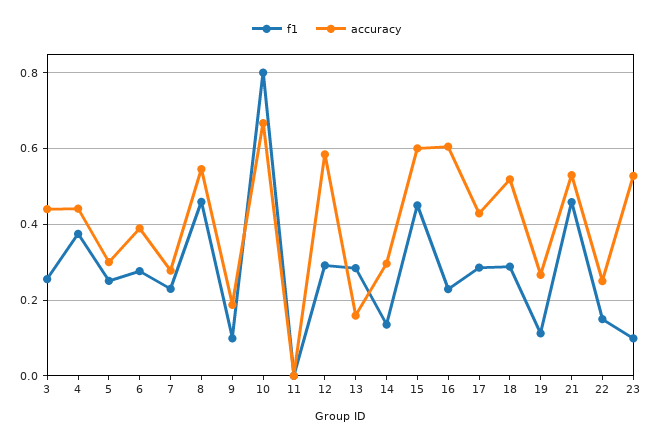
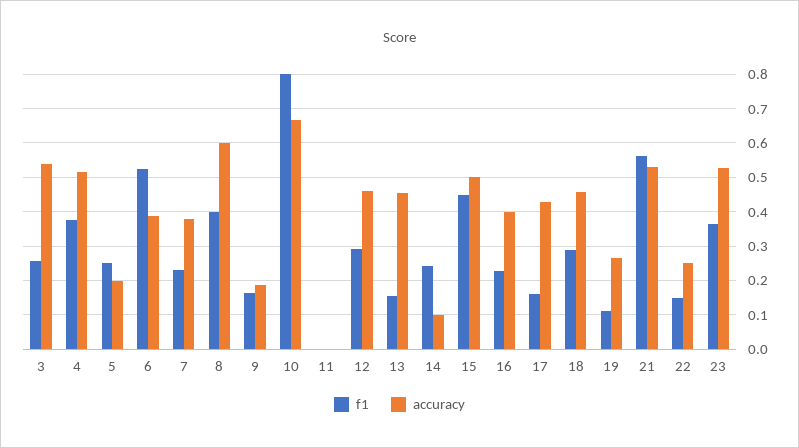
accuracy, 3: 0.44 -> 0.54
accuracy, 4: 0.44 -> 0.52
accuracy, 5: 0.3 -> 0.2
f1, 6: 0.28 -> 0.52
accuracy, 7: 0.28 -> 0.38
f1, 8: 0.46 -> 0.4
accuracy, 8: 0.54 -> 0.6
f1, 9: 0.1 -> 0.16
accuracy, 12: 0.58 -> 0.46
f1, 13: 0.28 -> 0.16
accuracy, 13: 0.16 -> 0.46
f1, 14: 0.14 -> 0.24
accuracy, 14: 0.3 -> 0.1
accuracy, 15: 0.6 -> 0.5
accuracy, 16: 0.6 -> 0.4
f1, 17: 0.28 -> 0.16
accuracy, 18: 0.52 -> 0.46
f1, 21: 0.46 -> 0.56
f1, 23: 0.1 -> 0.36

